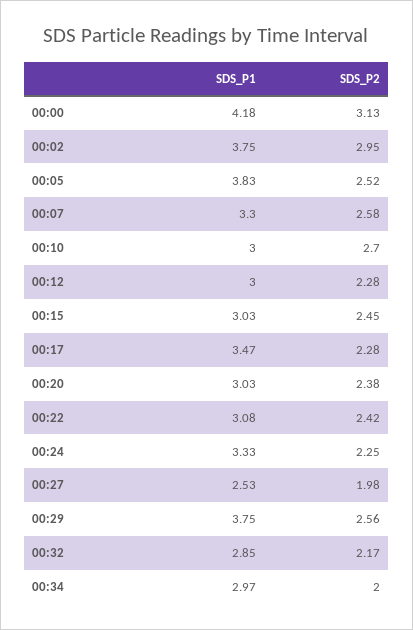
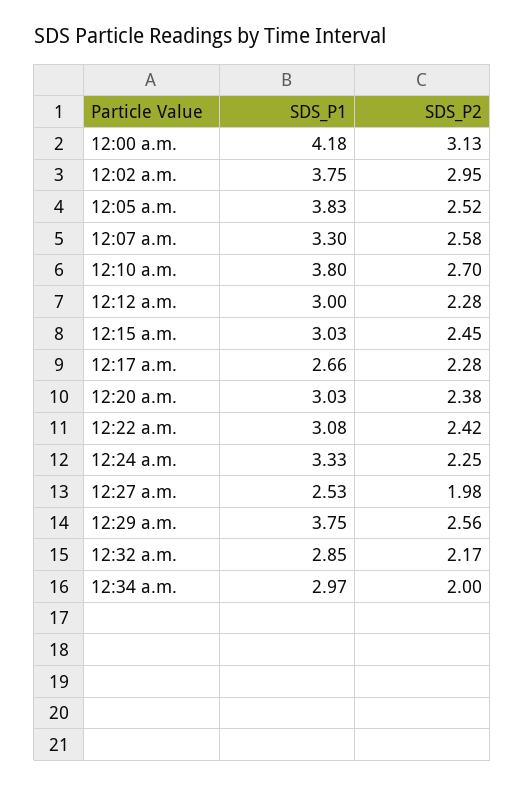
SDS_P1, 00:10: 3 -> 3.8
SDS_P1, 00:17: 3.47 -> 2.66

